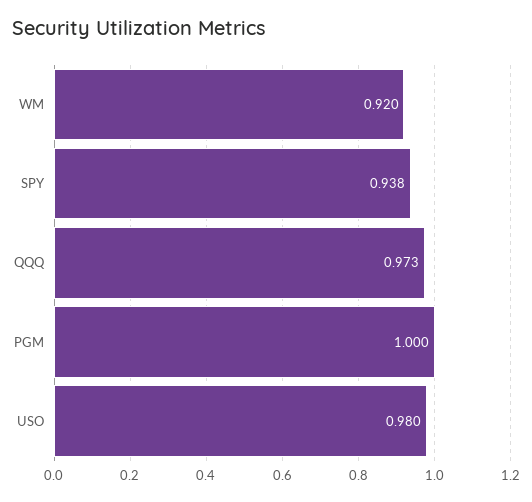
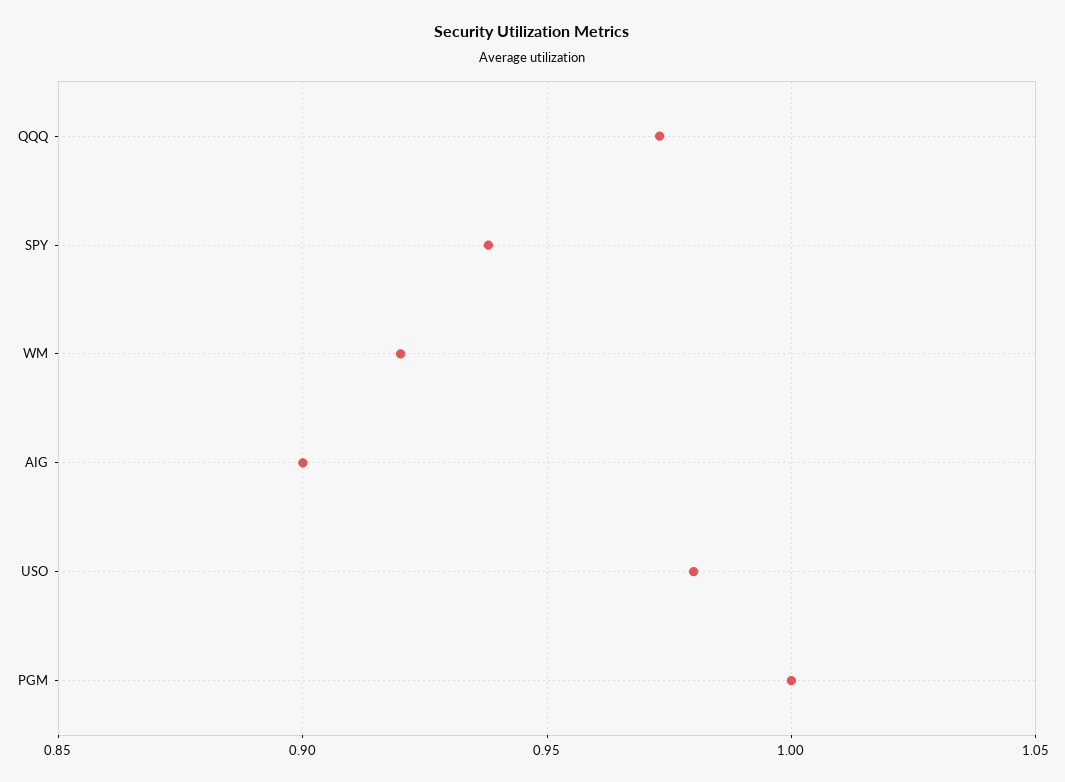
AIG: none -> 0.9

